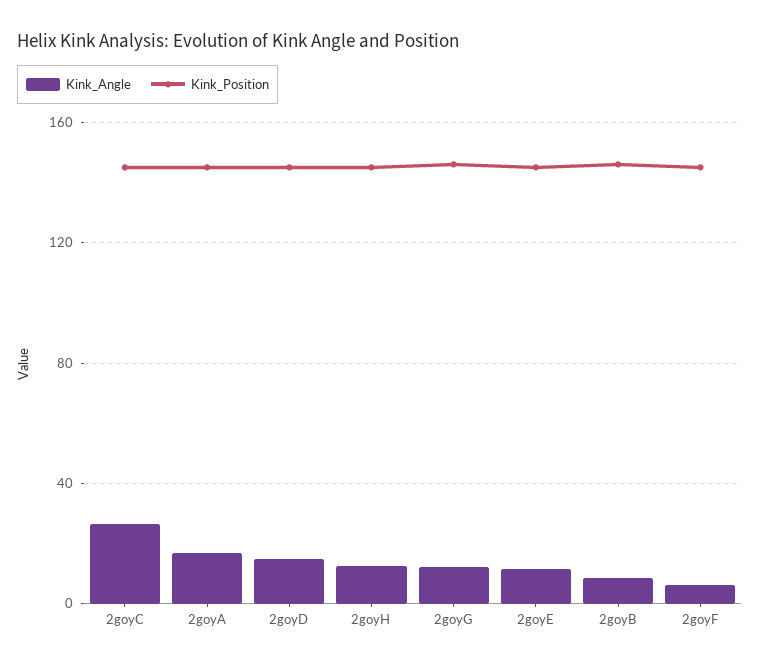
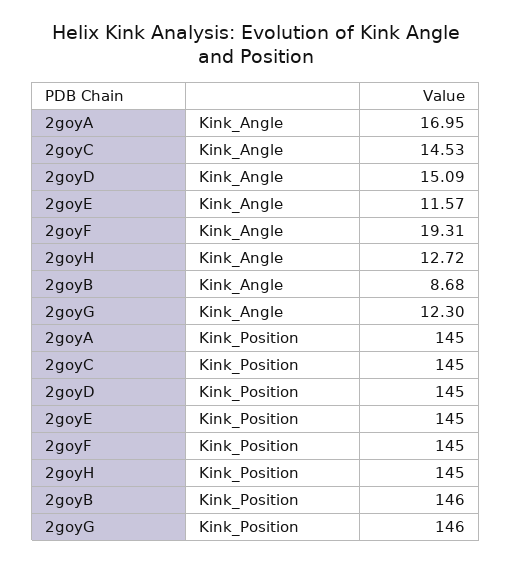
Kink_Angle, 2goyC: 25 -> 14.53
Kink_Angle, 2goyF: 5 -> 19.31

